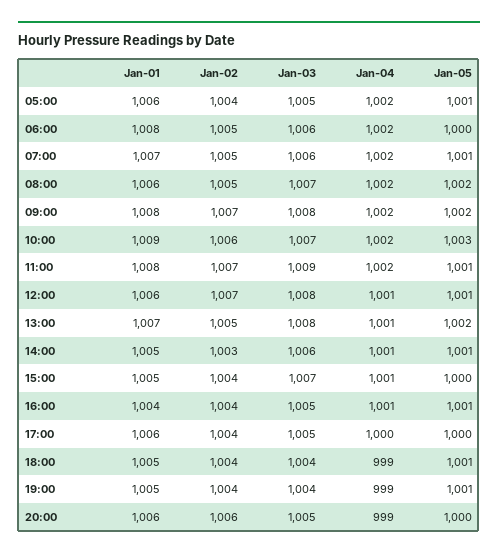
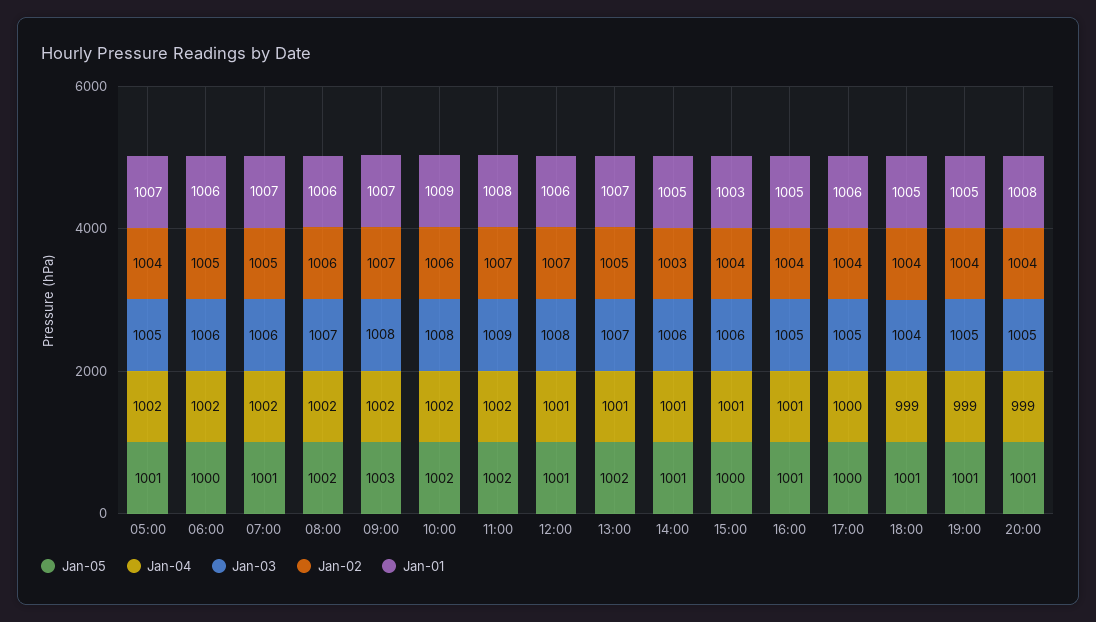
Jan-01, 05:00: 1006 -> 1007
Jan-01, 06:00: 1008 -> 1006
Jan-02, 08:00: 1005 -> 1006
Jan-01, 09:00: 1008 -> 1007
Jan-05, 09:00: 1002 -> 1003
Jan-03, 10:00: 1007 -> 1008
Jan-05, 10:00: 1003 -> 1002
Jan-05, 11:00: 1001 -> 1002
Jan-03, 13:00: 1008 -> 1007
Jan-01, 15:00: 1005 -> 1003
Jan-03, 15:00: 1007 -> 1006
Jan-01, 16:00: 1004 -> 1005
Jan-03, 19:00: 1004 -> 1005
Jan-01, 20:00: 1006 -> 1008
Jan-02, 20:00: 1006 -> 1004
Jan-05, 20:00: 1000 -> 1001

